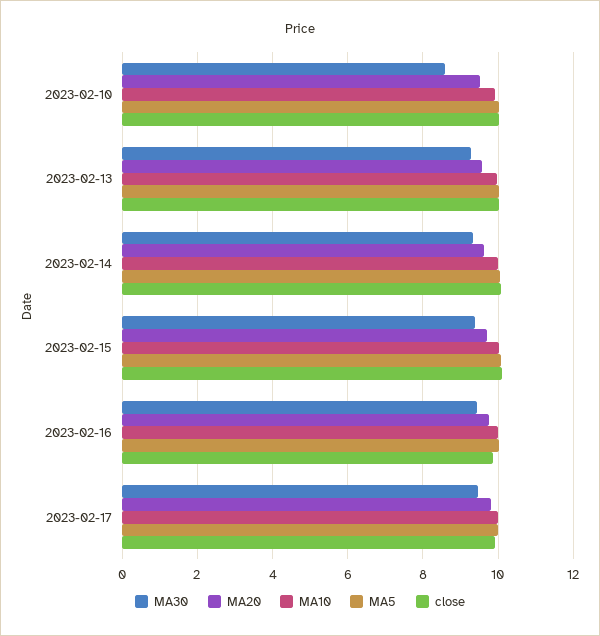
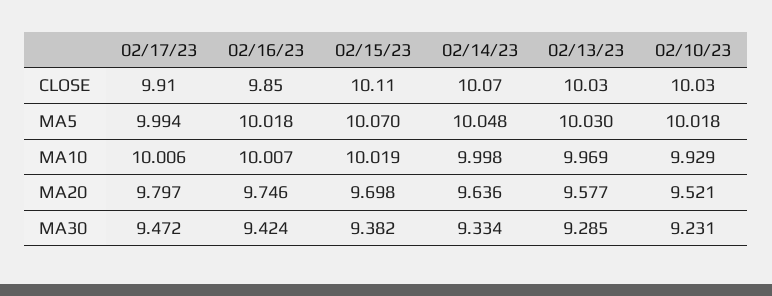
MA30, 2023-02-10: 8.6 -> 9.231

